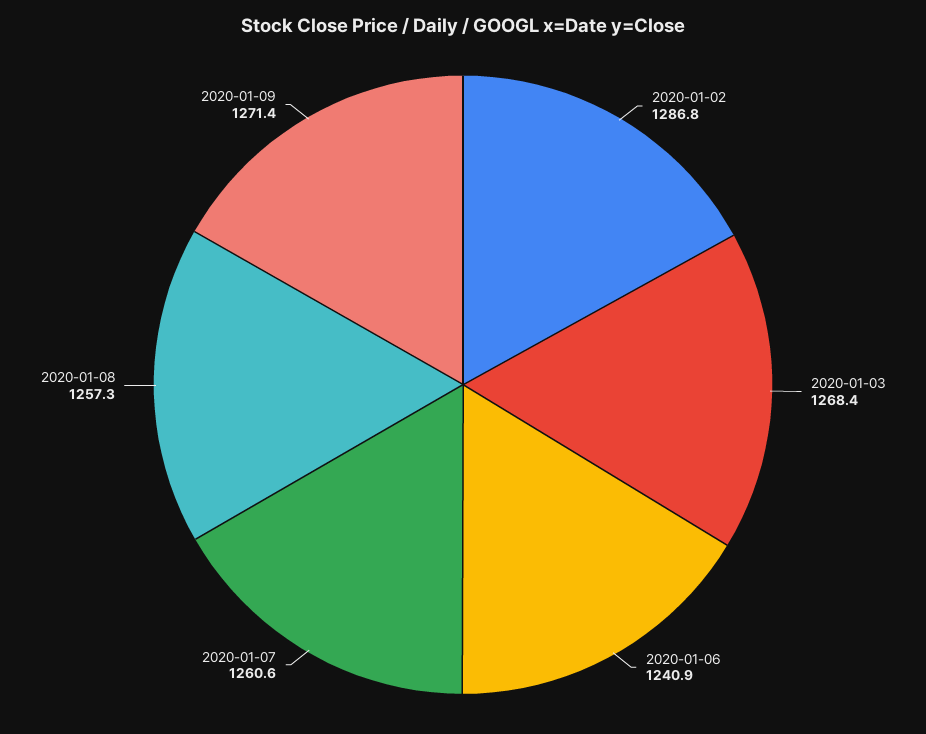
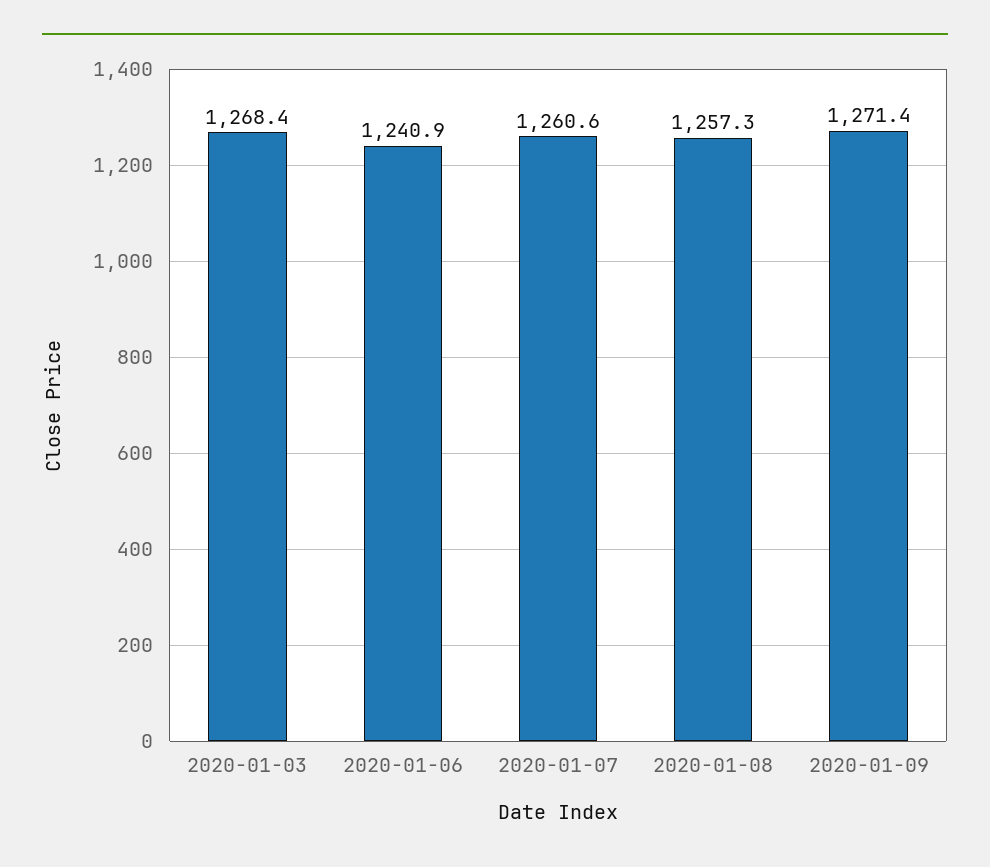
2020-01-02: 1286.8 -> none

